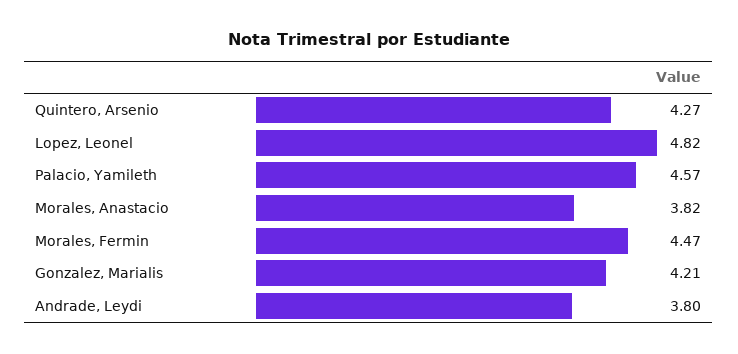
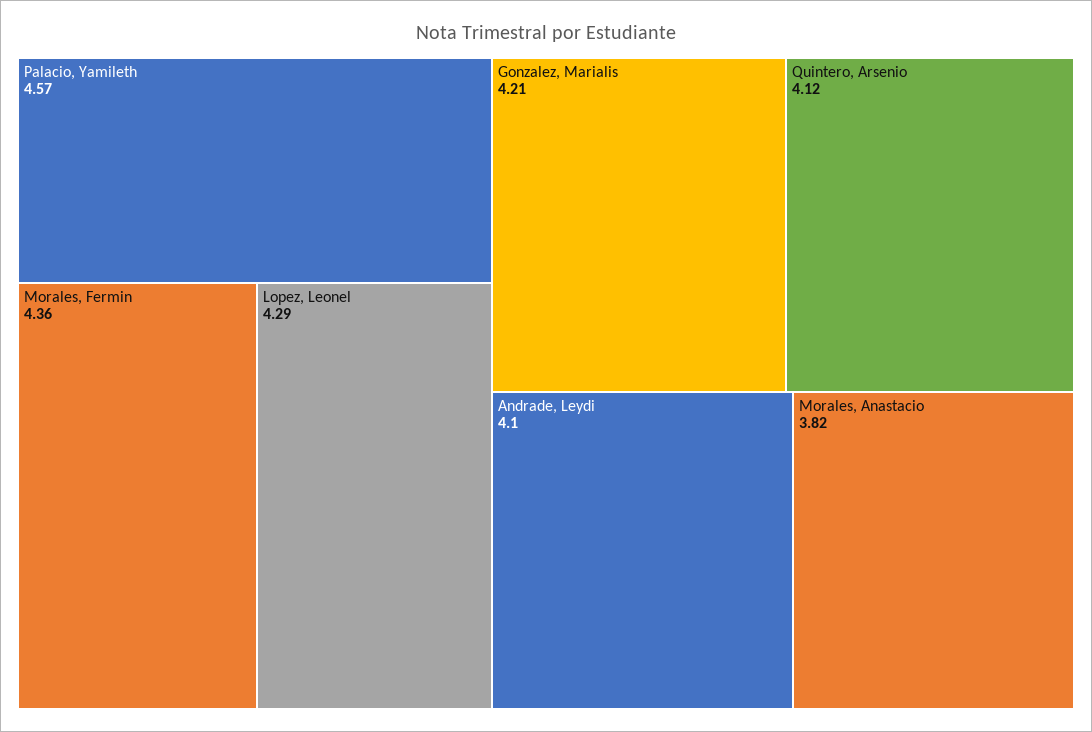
Quintero, Arsenio: 4.27 -> 4.12
Lopez, Leonel: 4.82 -> 4.29
Morales, Fermin: 4.47 -> 4.36
Andrade, Leydi: 3.8 -> 4.1

